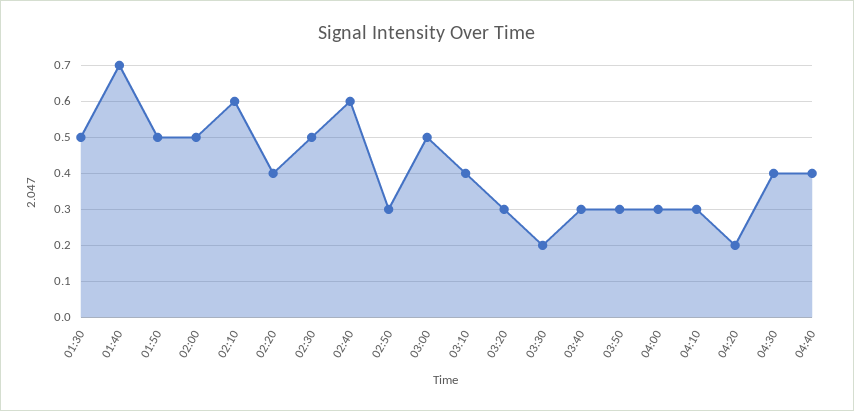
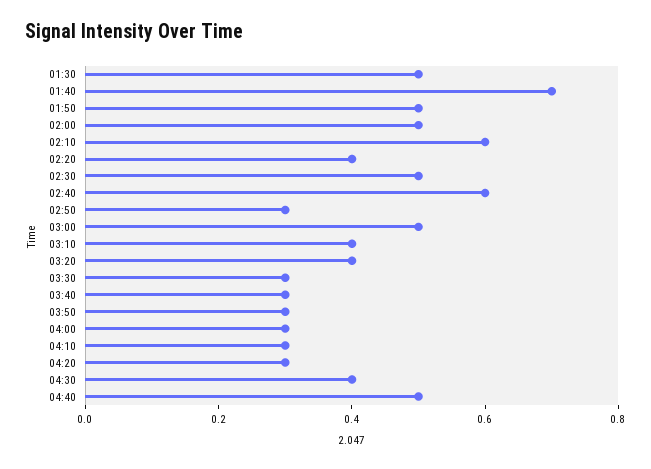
03:20: 0.3 -> 0.4
03:30: 0.2 -> 0.3
04:20: 0.2 -> 0.3
04:40: 0.4 -> 0.5

